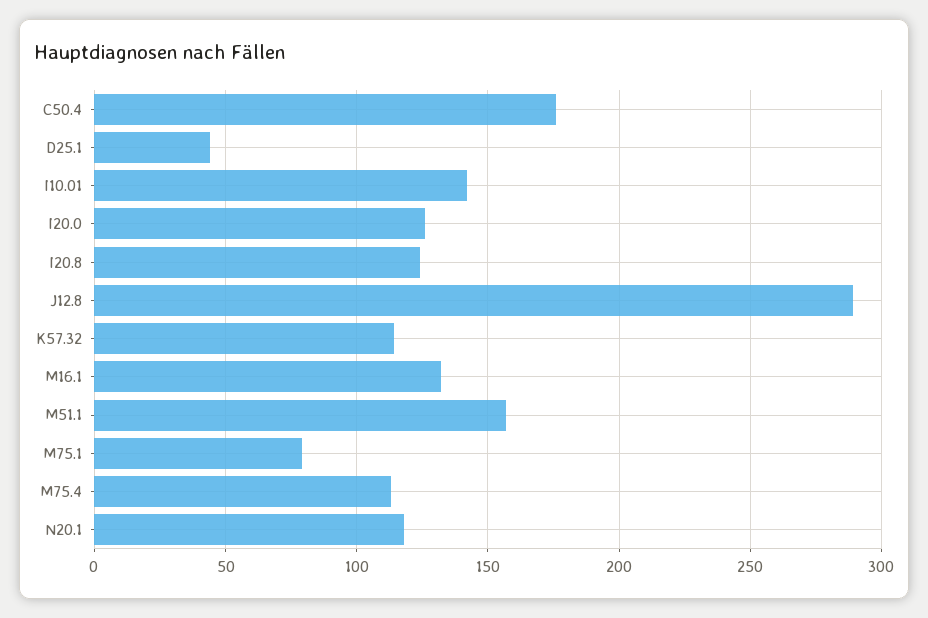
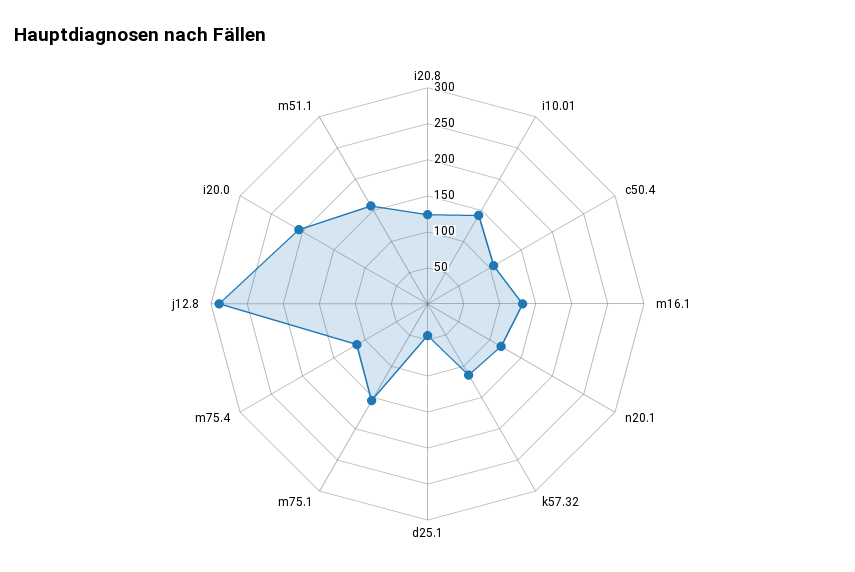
C50.4: 175 -> 100
I20.0: 125 -> 200
M75.1: 80 -> 150

